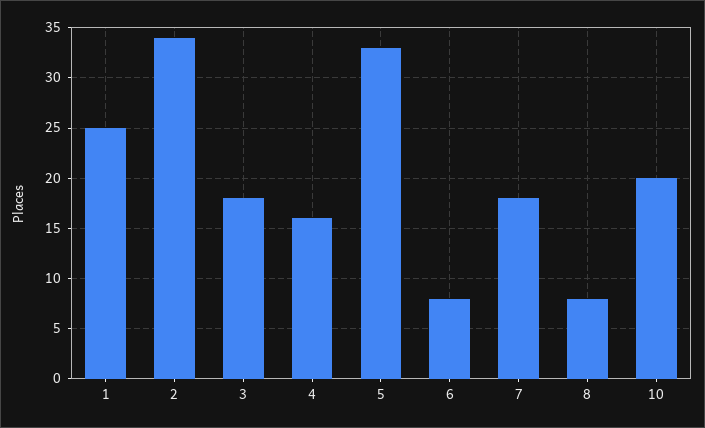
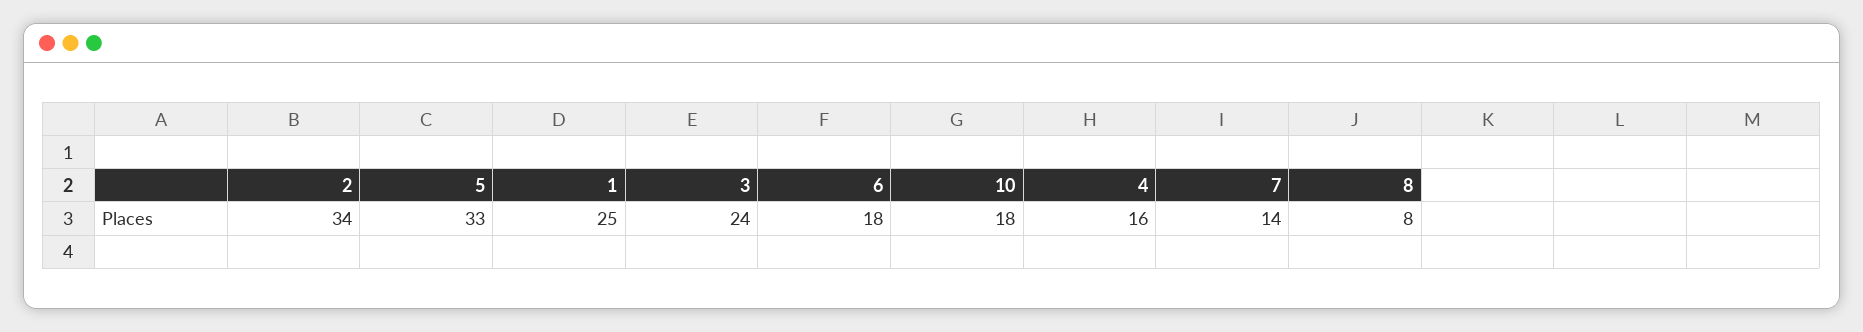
3: 18 -> 24
6: 8 -> 18
7: 18 -> 14
10: 20 -> 18

